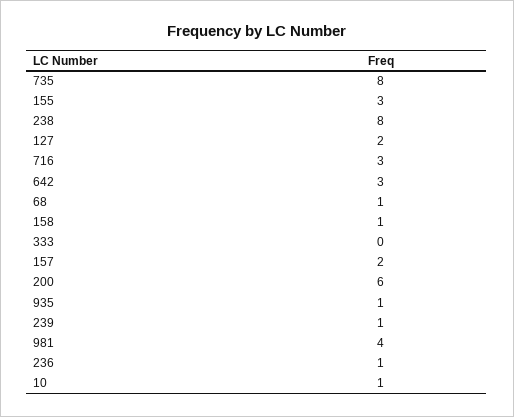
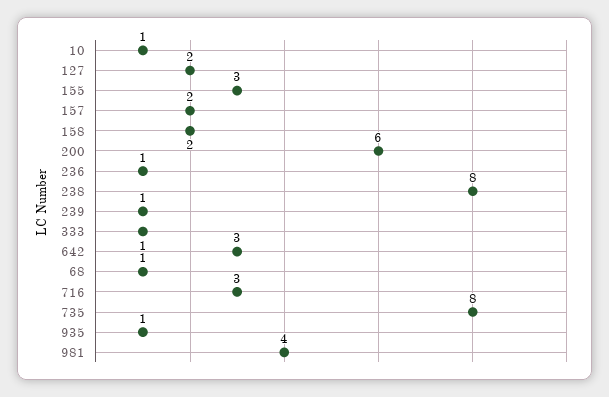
158: 1 -> 2
333: 0 -> 1

